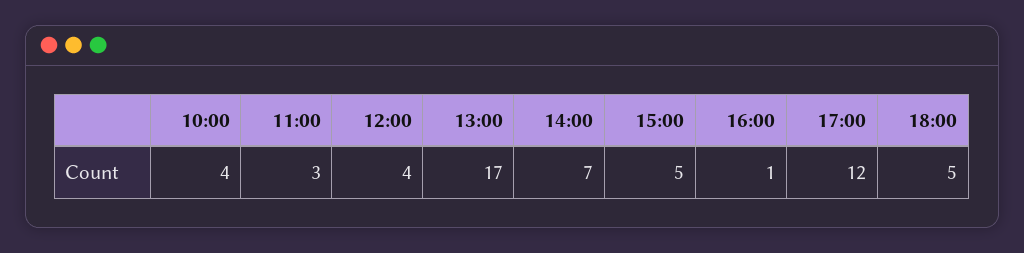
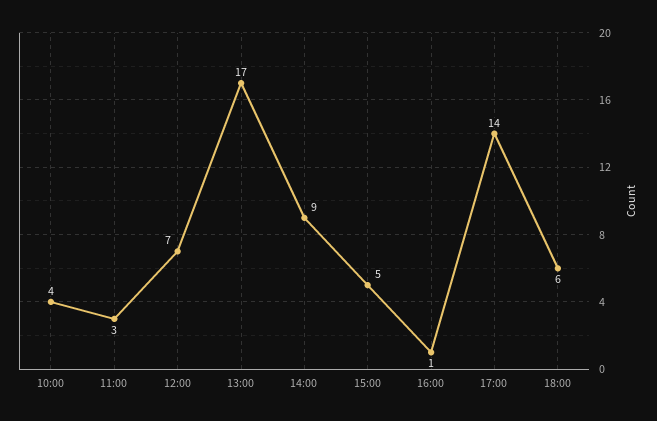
12:00: 4 -> 7
14:00: 7 -> 9
17:00: 12 -> 14
18:00: 5 -> 6

